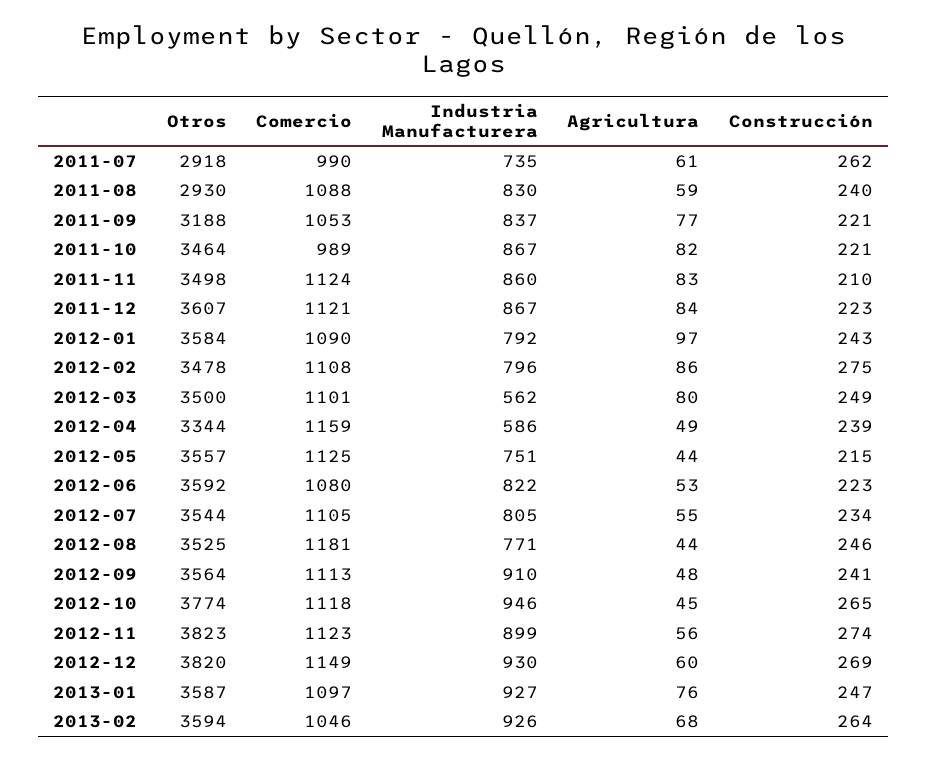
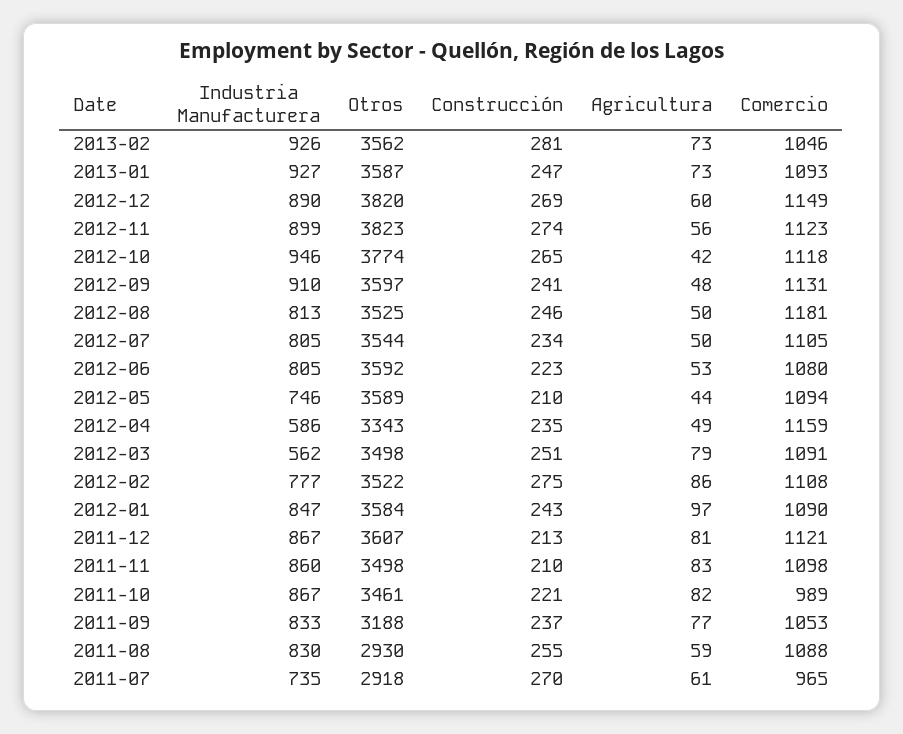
Comercio, 2011-07: 990 -> 965
Construcción, 2011-07: 262 -> 270
Construcción, 2011-08: 240 -> 255
Industria Manufacturera, 2011-09: 837 -> 833
Construcción, 2011-09: 221 -> 237
Otros, 2011-10: 3464 -> 3461
Comercio, 2011-11: 1124 -> 1098
Agricultura, 2011-12: 84 -> 81
Construcción, 2011-12: 223 -> 213
Industria Manufacturera, 2012-01: 792 -> 847
Otros, 2012-02: 3478 -> 3522
Industria Manufacturera, 2012-02: 796 -> 777
Otros, 2012-03: 3500 -> 3498
Comercio, 2012-03: 1101 -> 1091
Agricultura, 2012-03: 80 -> 79
Construcción, 2012-03: 249 -> 251
Otros, 2012-04: 3344 -> 3343
Construcción, 2012-04: 239 -> 235
Otros, 2012-05: 3557 -> 3589
Comercio, 2012-05: 1125 -> 1094
Industria Manufacturera, 2012-05: 751 -> 746
Construcción, 2012-05: 215 -> 210
Industria Manufacturera, 2012-06: 822 -> 805
Agricultura, 2012-07: 55 -> 50
Industria Manufacturera, 2012-08: 771 -> 813
Agricultura, 2012-08: 44 -> 50
Otros, 2012-09: 3564 -> 3597
Comercio, 2012-09: 1113 -> 1131
Agricultura, 2012-10: 45 -> 42
Industria Manufacturera, 2012-12: 930 -> 890
Comercio, 2013-01: 1097 -> 1093
Agricultura, 2013-01: 76 -> 73
Otros, 2013-02: 3594 -> 3562
Agricultura, 2013-02: 68 -> 73
Construcción, 2013-02: 264 -> 281

